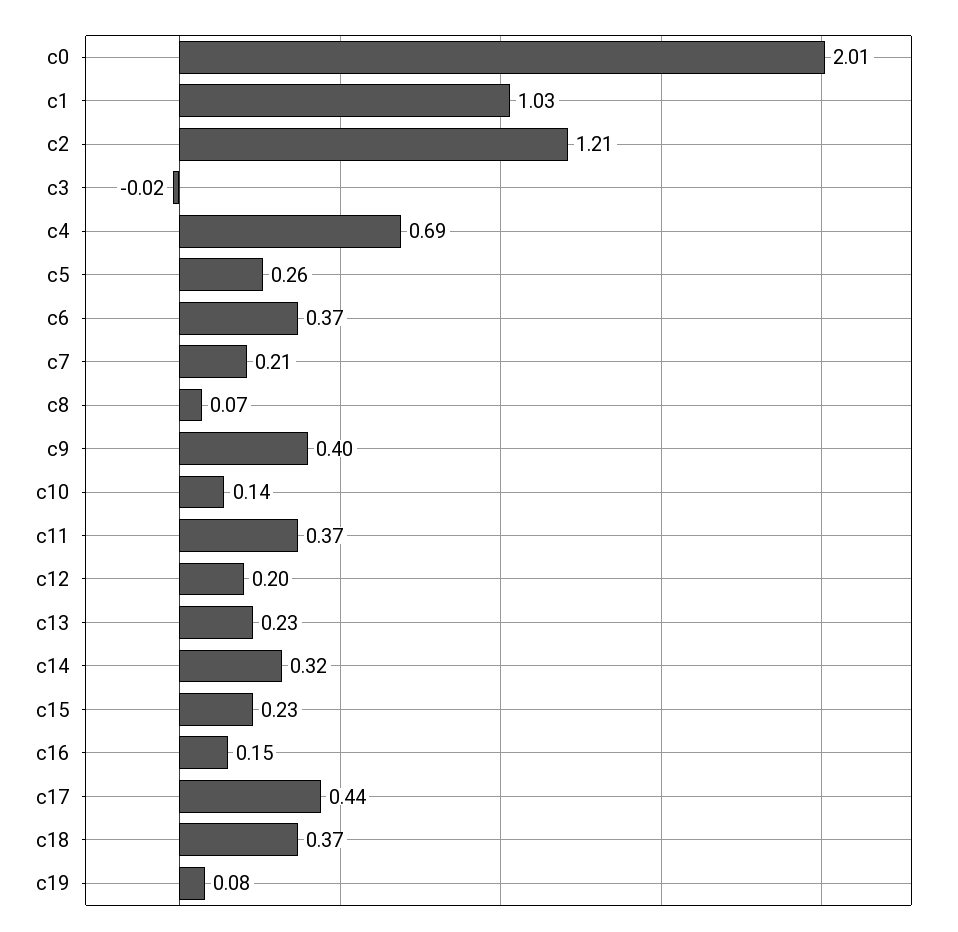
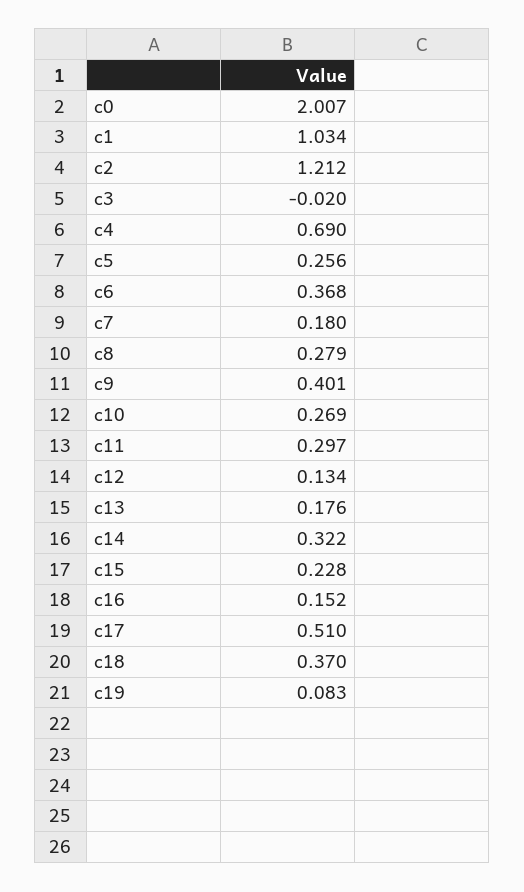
c7: 0.21 -> 0.18
c8: 0.07 -> 0.279
c10: 0.14 -> 0.269
c11: 0.37 -> 0.297
c12: 0.2 -> 0.134
c13: 0.23 -> 0.176
c17: 0.44 -> 0.51

